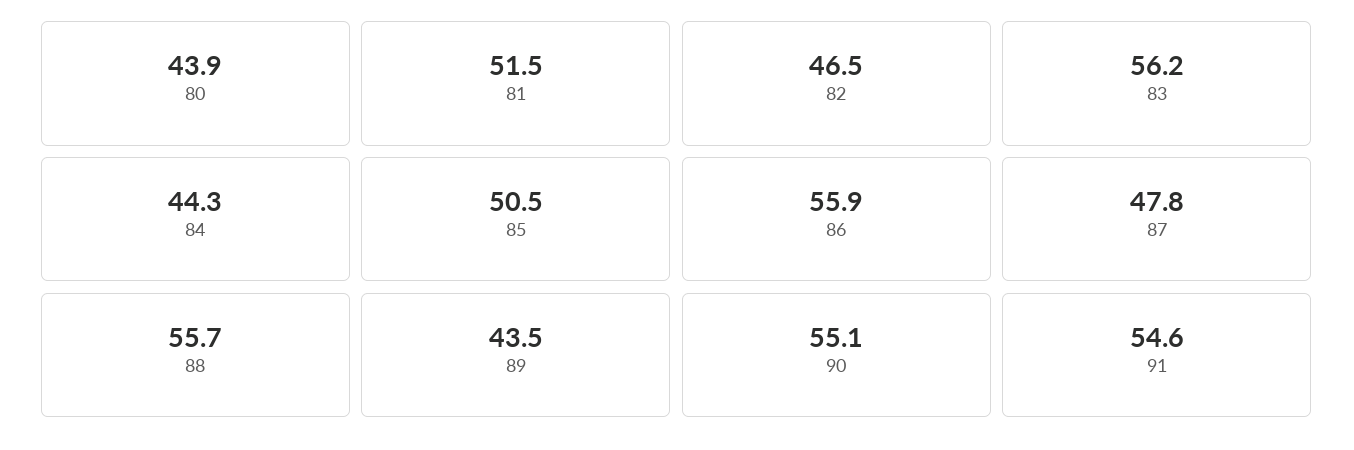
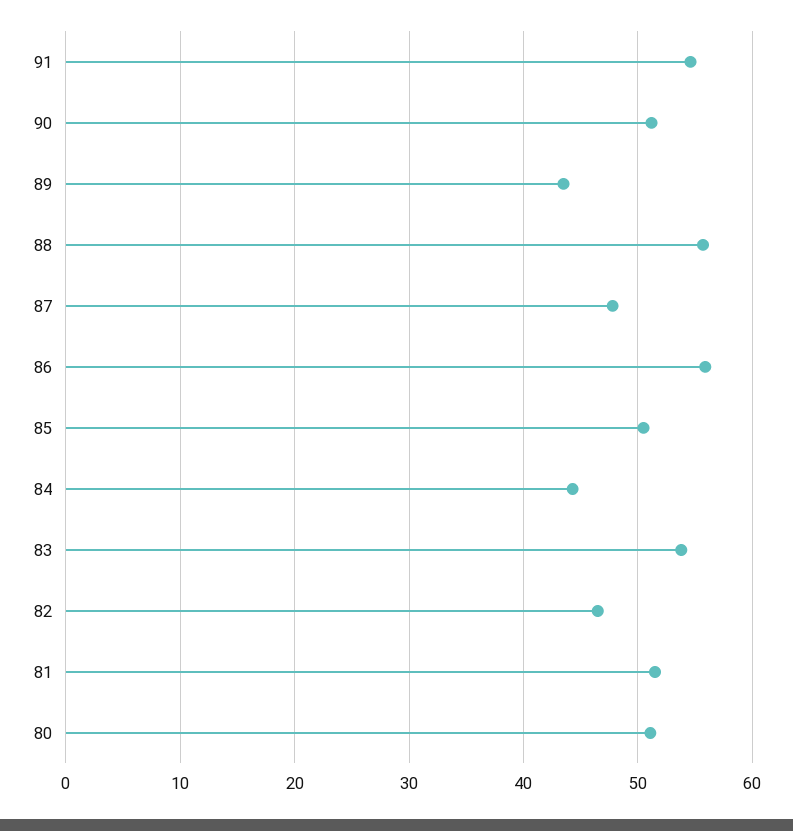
80: 43.9 -> 51
83: 56.2 -> 54
90: 55.1 -> 51

